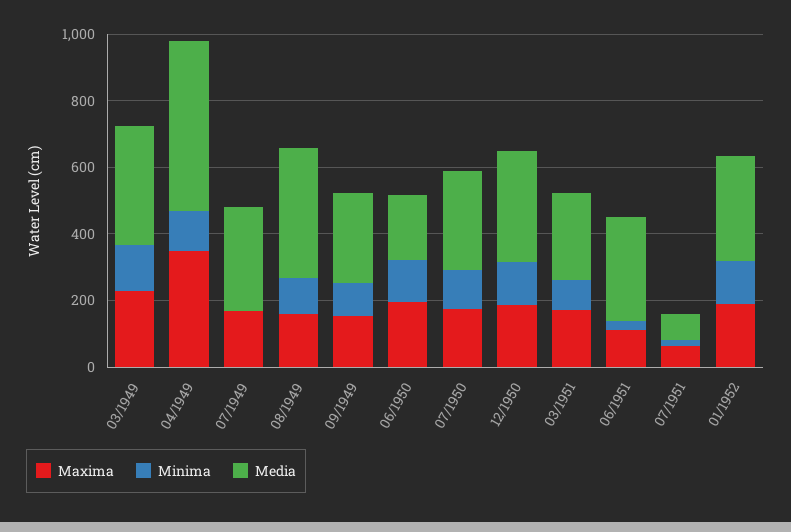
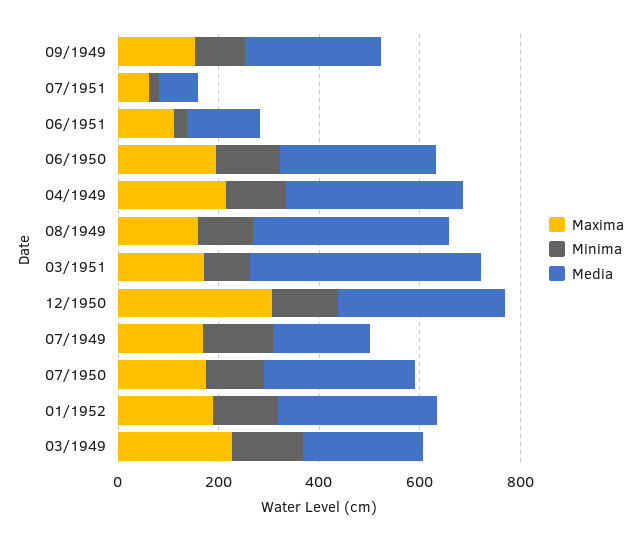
Media, 03/1949: 350 -> 250
Maxima, 04/1949: 350 -> 200
Media, 04/1949: 500 -> 350
Minima, 07/1949: 0 -> 150
Media, 07/1949: 300 -> 200
Media, 06/1950: 200 -> 300
Maxima, 12/1950: 200 -> 300
Media, 03/1951: 250 -> 450
Media, 06/1951: 300 -> 150

